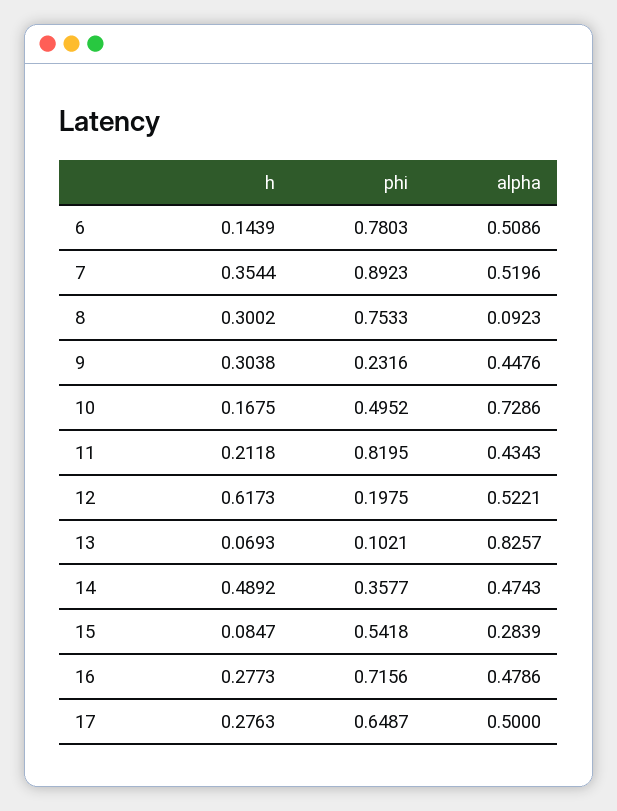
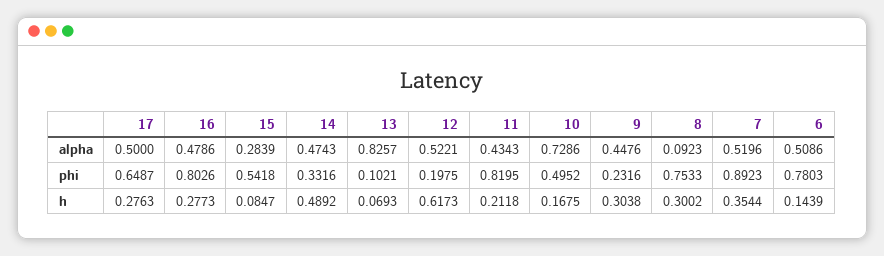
phi, 14: 0.3577 -> 0.3316
phi, 16: 0.7156 -> 0.8026

